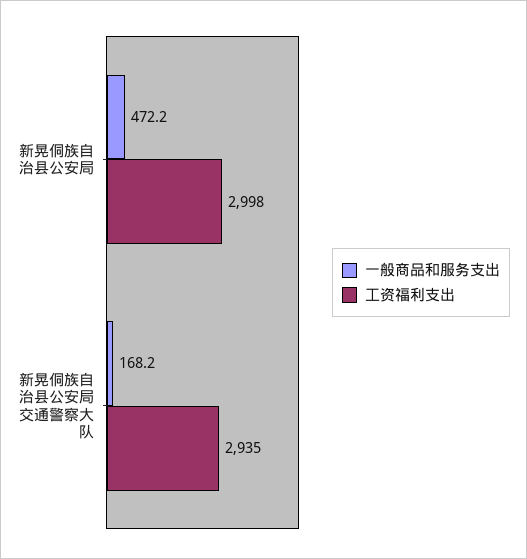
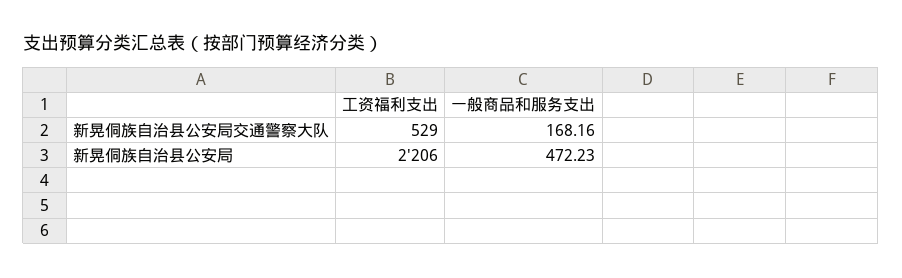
工资福利支出, 新晃侗族自治县公安局: 2998 -> 2206
工资福利支出, 新晃侗族自治县公安局交通警察大队: 2935 -> 529

